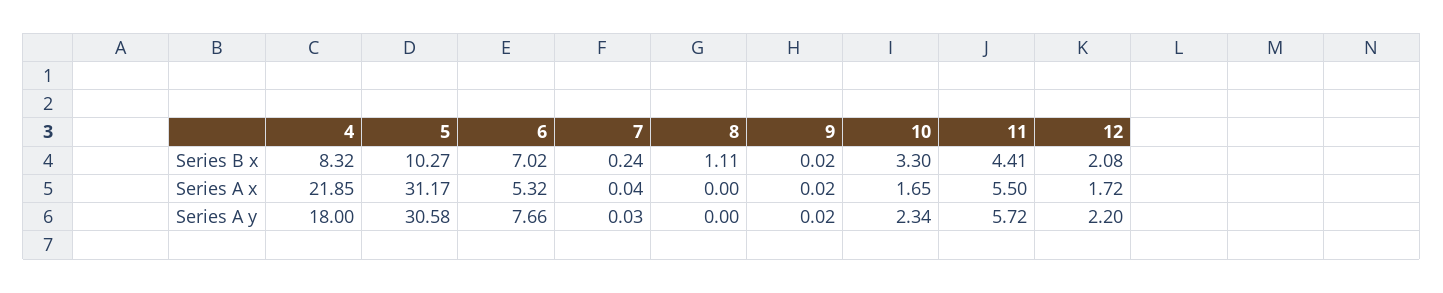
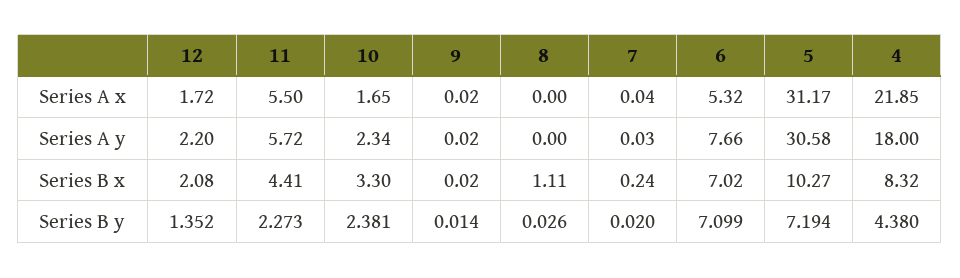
12, Series B y: none -> 1.352
11, Series B y: none -> 2.273
10, Series B y: none -> 2.381
9, Series B y: none -> 0.014
8, Series B y: none -> 0.026
7, Series B y: none -> 0.02
6, Series B y: none -> 7.099
5, Series B y: none -> 7.194
4, Series B y: none -> 4.38

